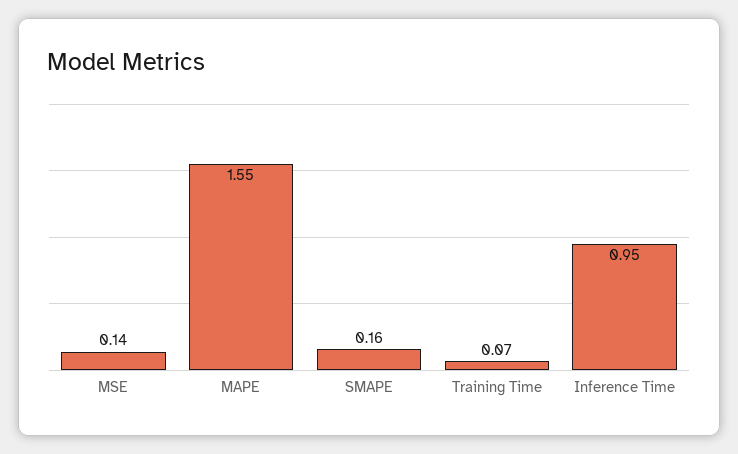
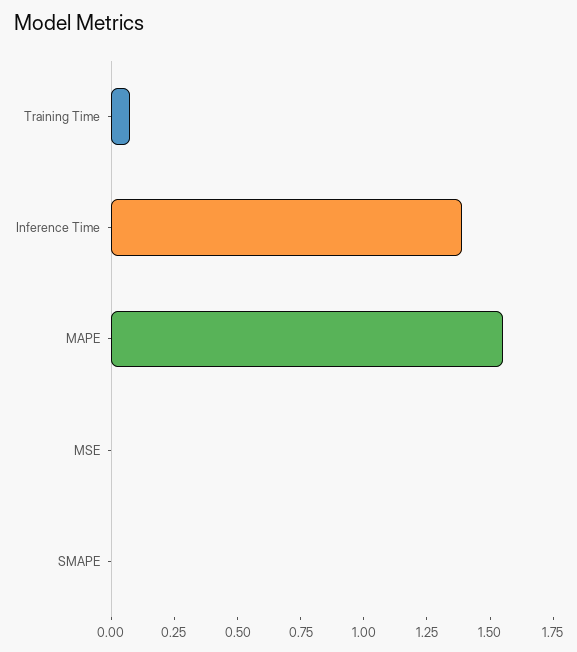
MSE: 0.14 -> 0
SMAPE: 0.16 -> 0
Inference Time: 0.95 -> 1.4

